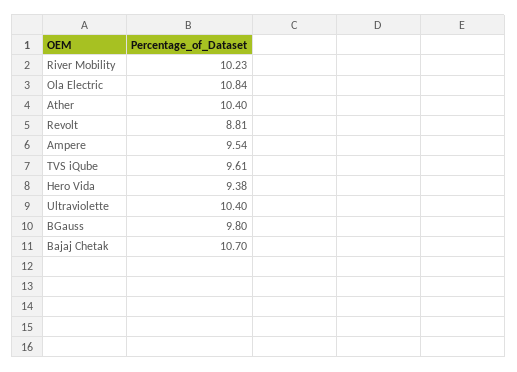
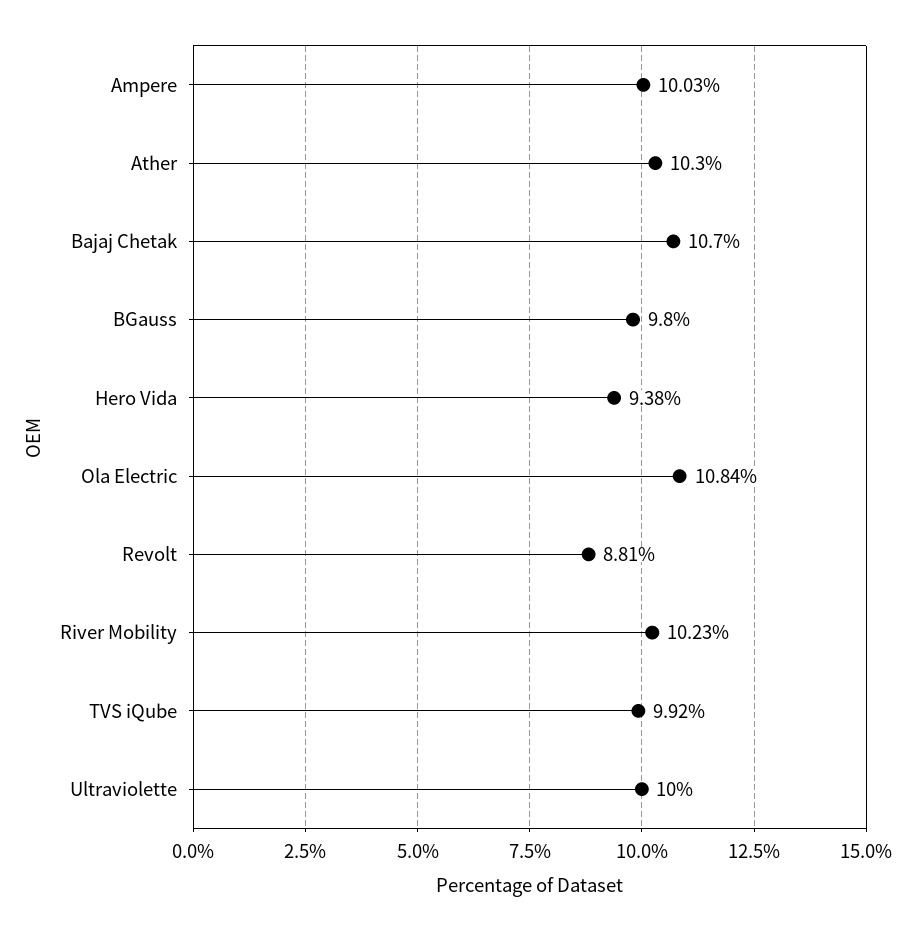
Ather: 10.4 -> 10.3
Ampere: 9.54 -> 10.03
TVS iQube: 9.61 -> 9.92
Ultraviolette: 10.4 -> 10

